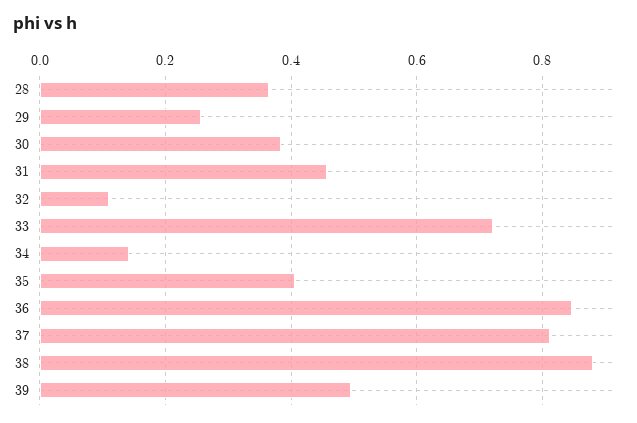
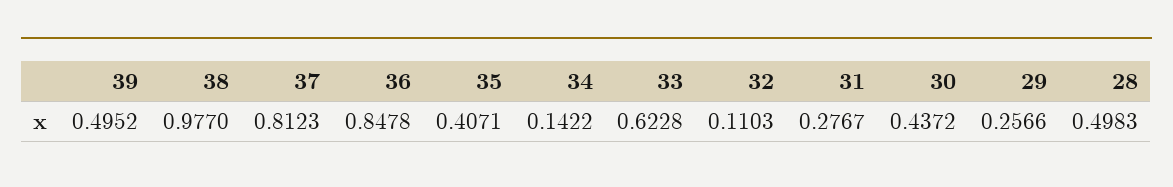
28: 0.36 -> 0.4983
30: 0.38 -> 0.4372
31: 0.46 -> 0.2767
33: 0.72 -> 0.6228
38: 0.88 -> 0.977

